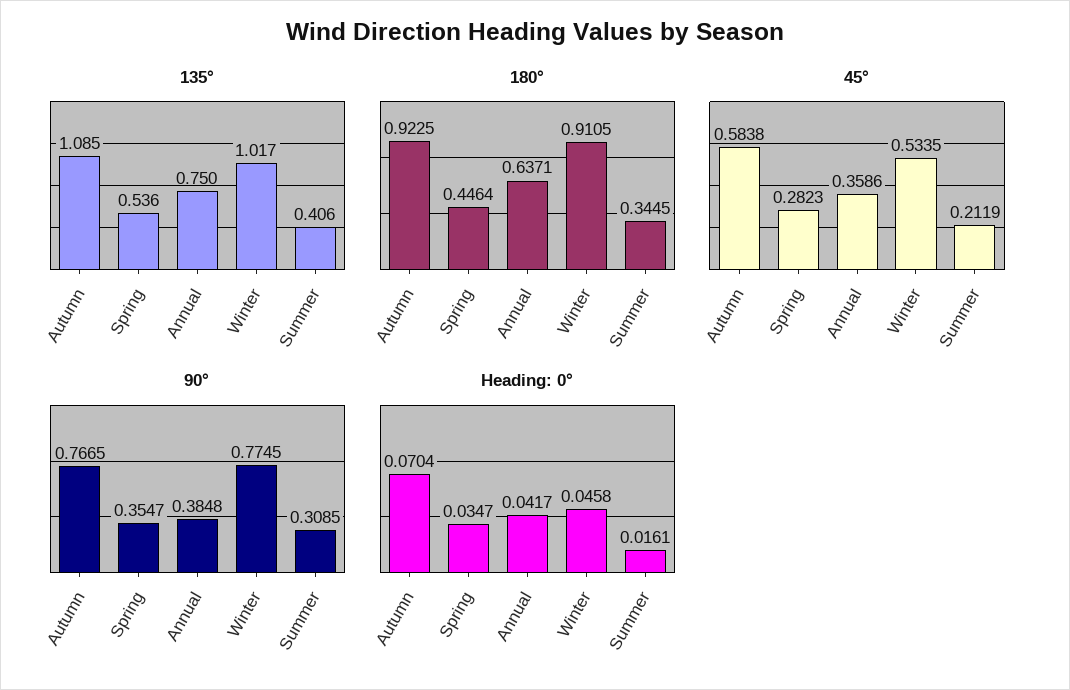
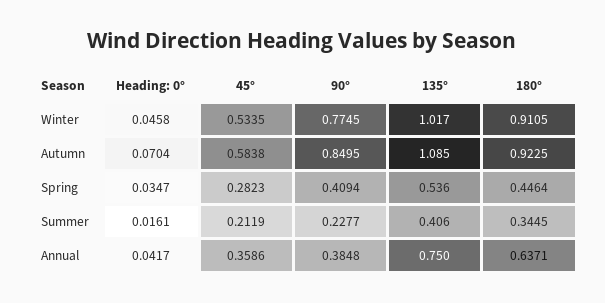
90°, Autumn: 0.7665 -> 0.8495
90°, Spring: 0.3547 -> 0.4094
90°, Summer: 0.3085 -> 0.2277

